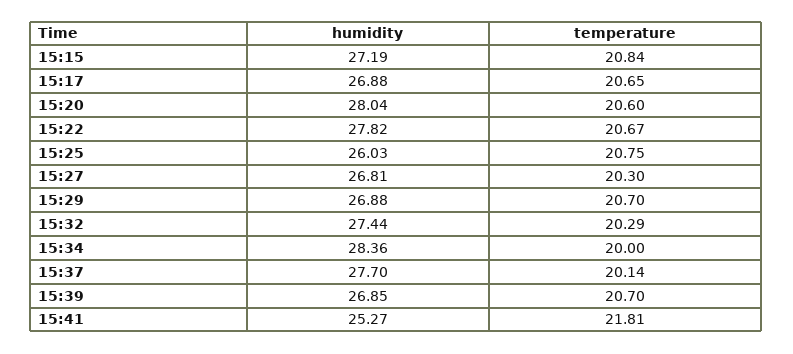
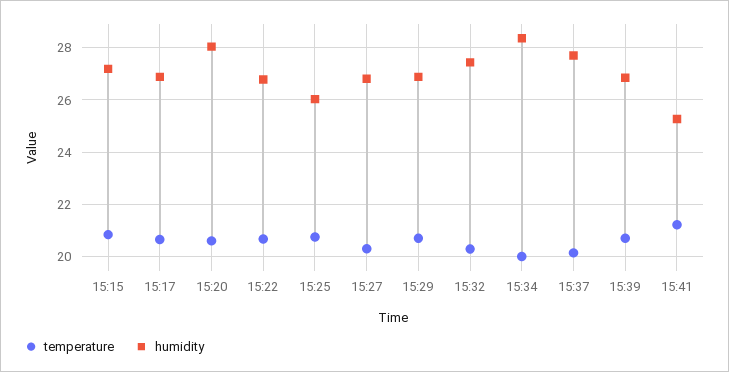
humidity, 15:22: 27.82 -> 26.75
temperature, 15:41: 21.81 -> 21.25

